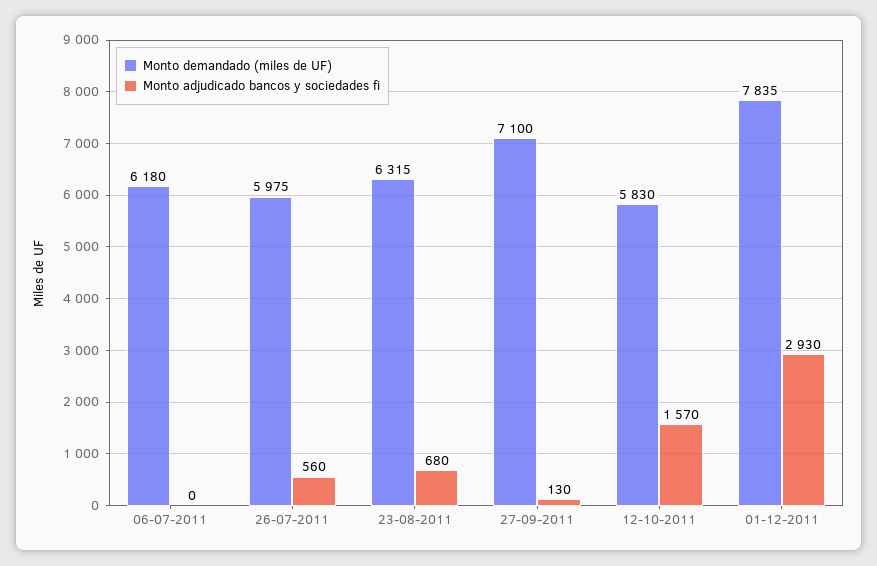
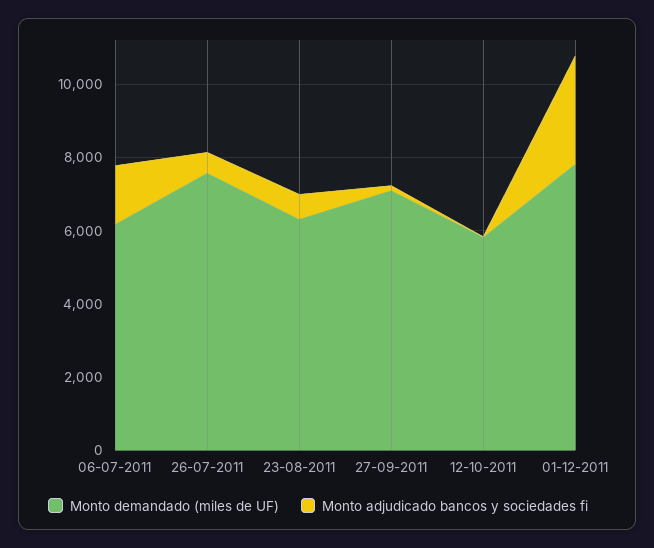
Monto adjudicado bancos y sociedades fi, 06-07-2011: 0 -> 1500
Monto demandado (miles de UF), 26-07-2011: 5975 -> 7500
Monto adjudicado bancos y sociedades fi, 12-10-2011: 1570 -> 0

